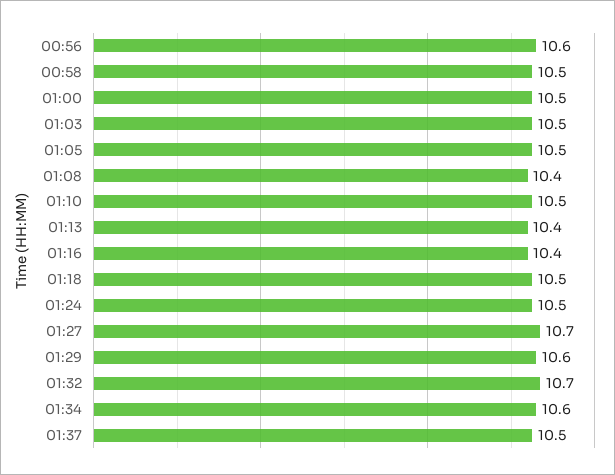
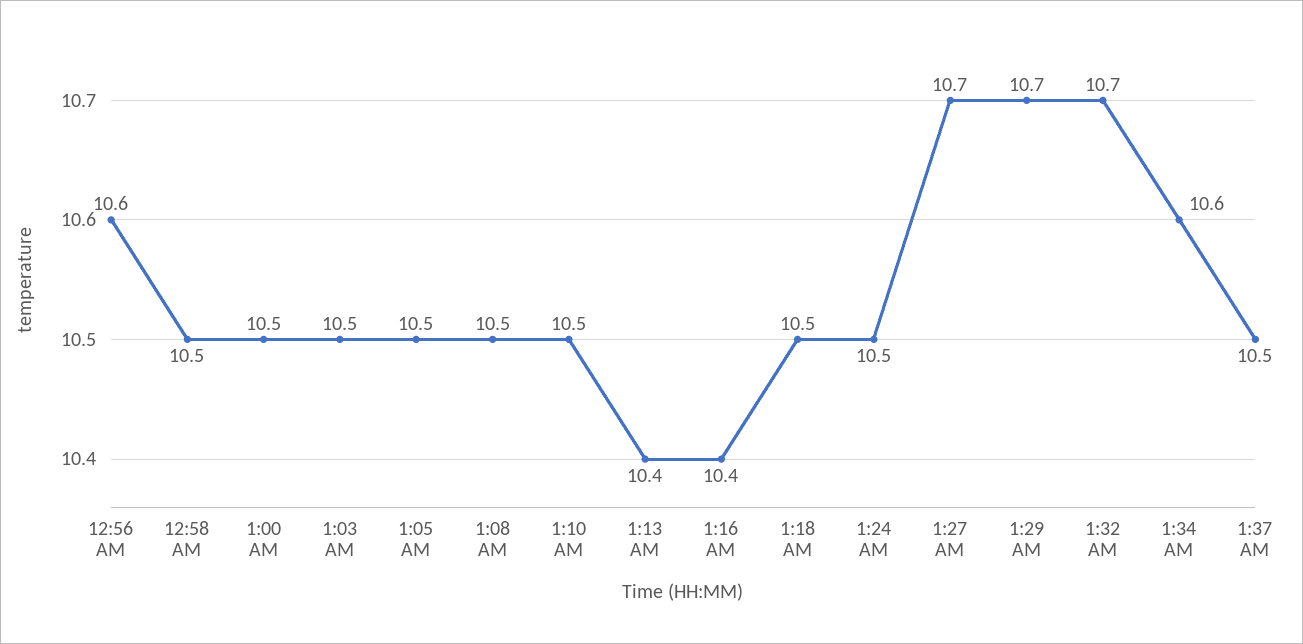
01:08: 10.4 -> 10.5
01:29: 10.6 -> 10.7

